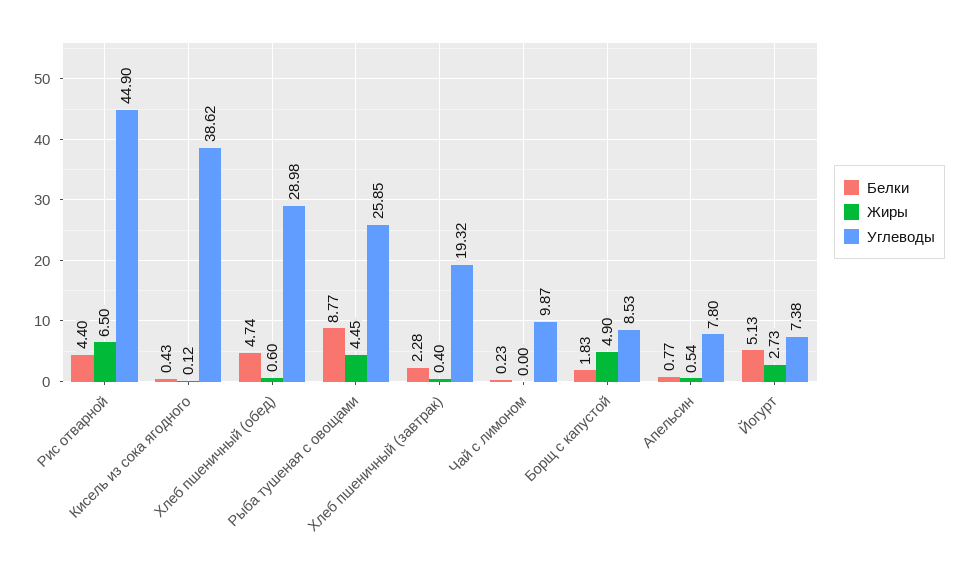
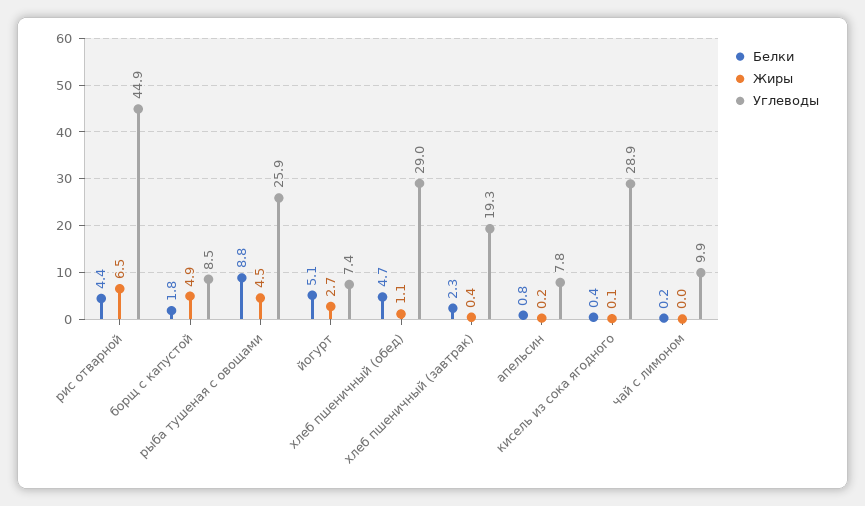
Углеводы, Кисель из сока ягодного: 38.62 -> 28.9
Жиры, Хлеб пшеничный (обед): 0.6 -> 1.1
Жиры, Апельсин: 0.54 -> 0.2

